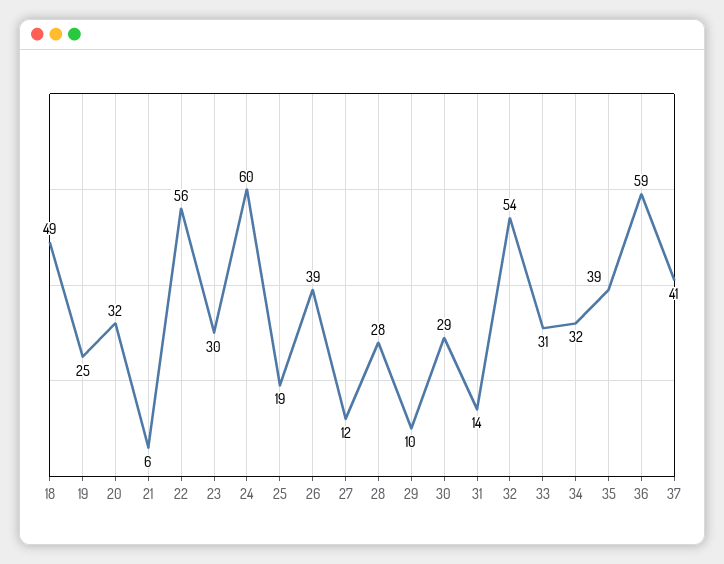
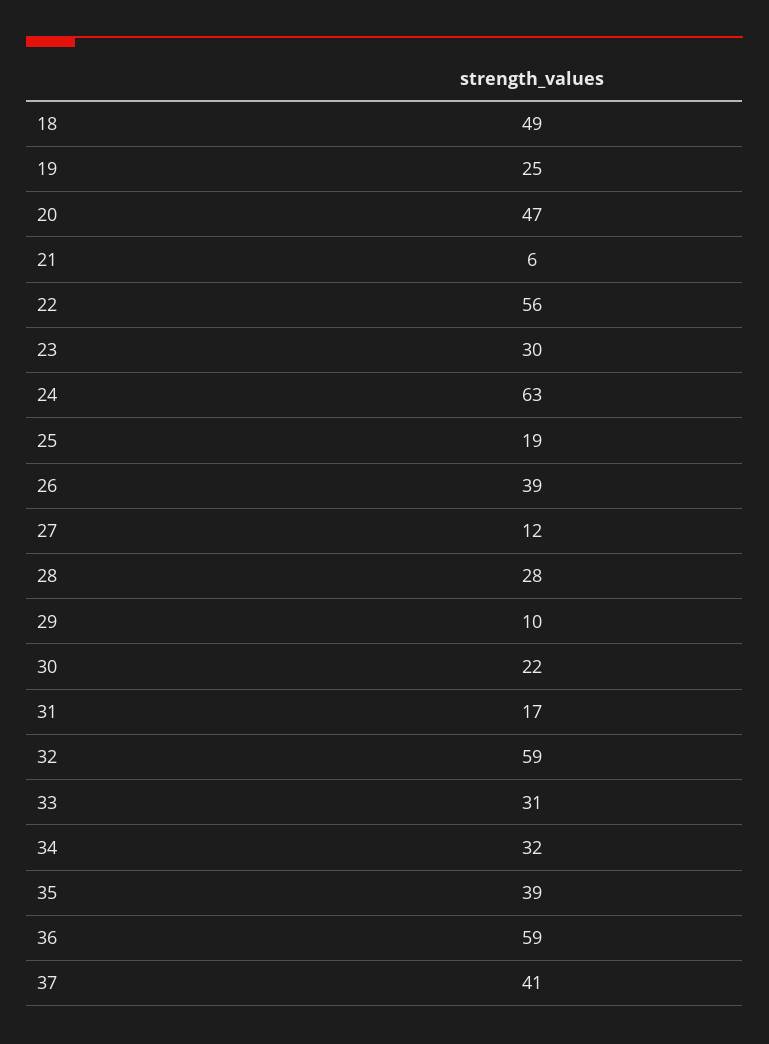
20: 32 -> 47
24: 60 -> 63
30: 29 -> 22
31: 14 -> 17
32: 54 -> 59

